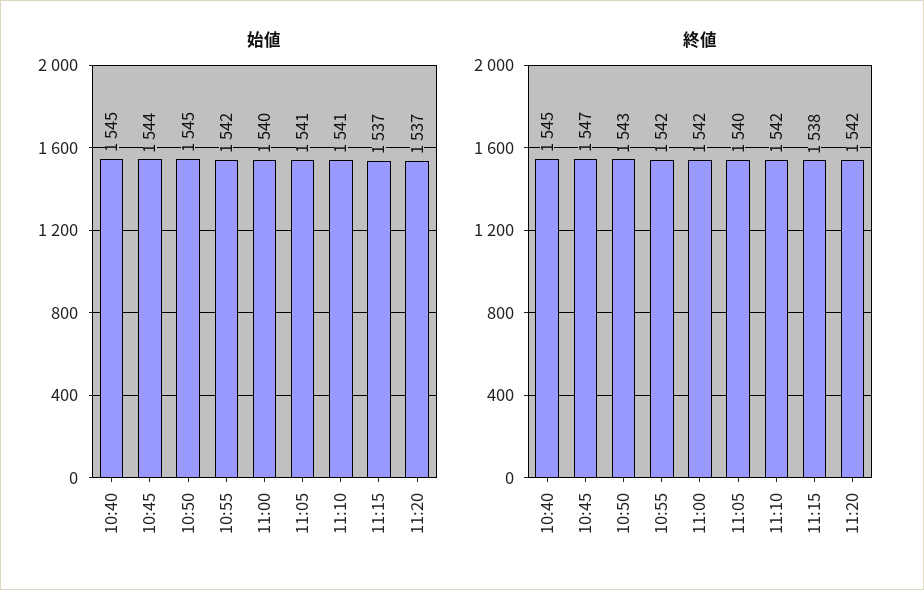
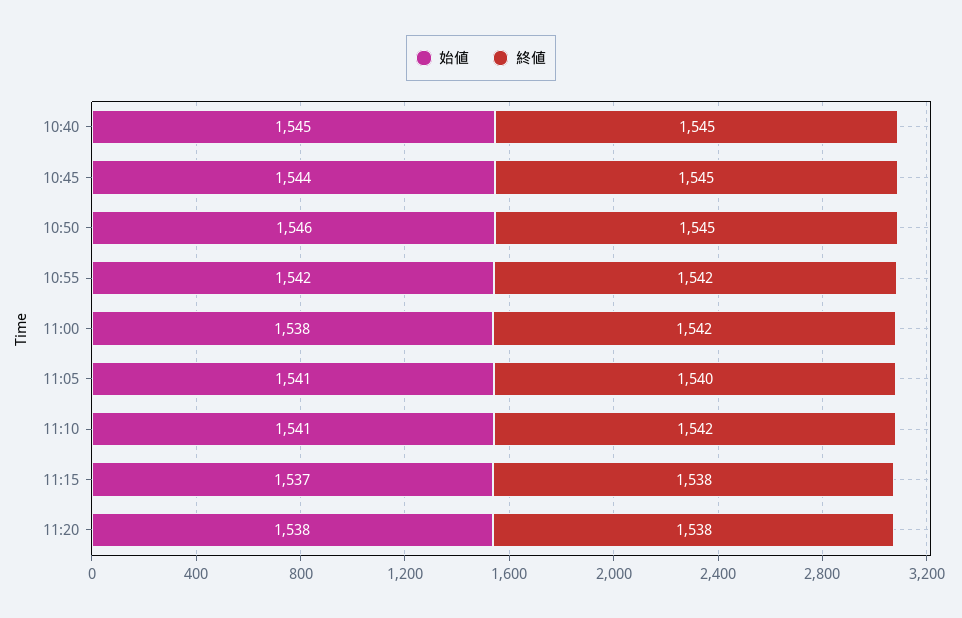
始値, 10:50: 1545 -> 1546
始値, 11:00: 1540 -> 1538
始値, 11:20: 1537 -> 1538
終値, 10:45: 1547 -> 1545
終値, 10:50: 1543 -> 1545
終値, 11:20: 1542 -> 1538

